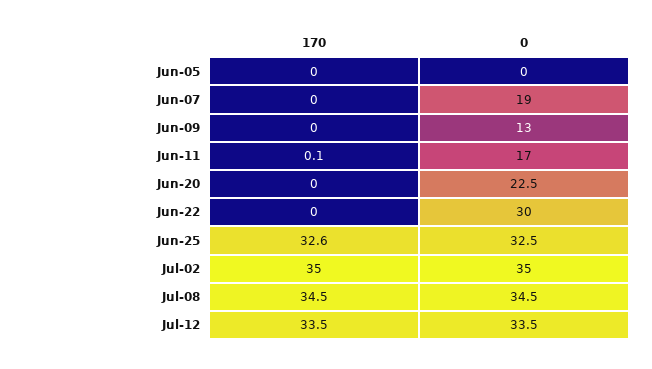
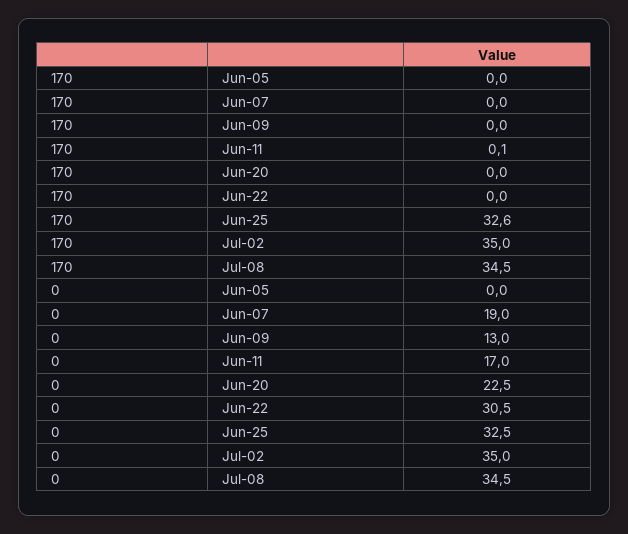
0, Jun-22: 30 -> 30.5
170, Jul-12: 33.5 -> none
0, Jul-12: 33.5 -> none

